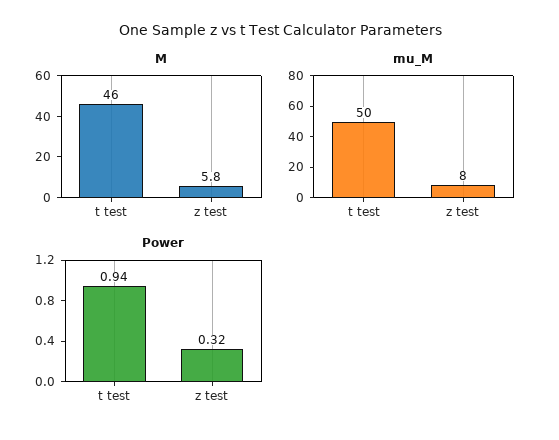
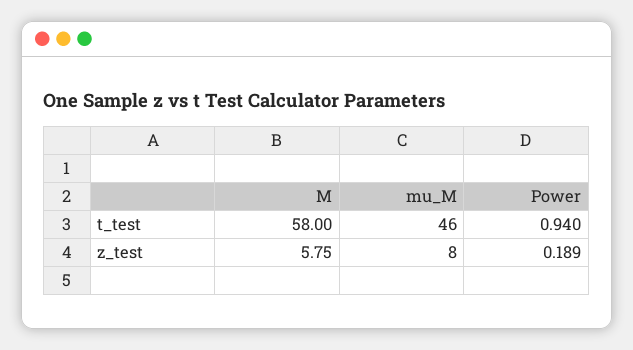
M, t test: 46 -> 58
mu_M, t test: 50 -> 46
Power, z test: 0.32 -> 0.189

